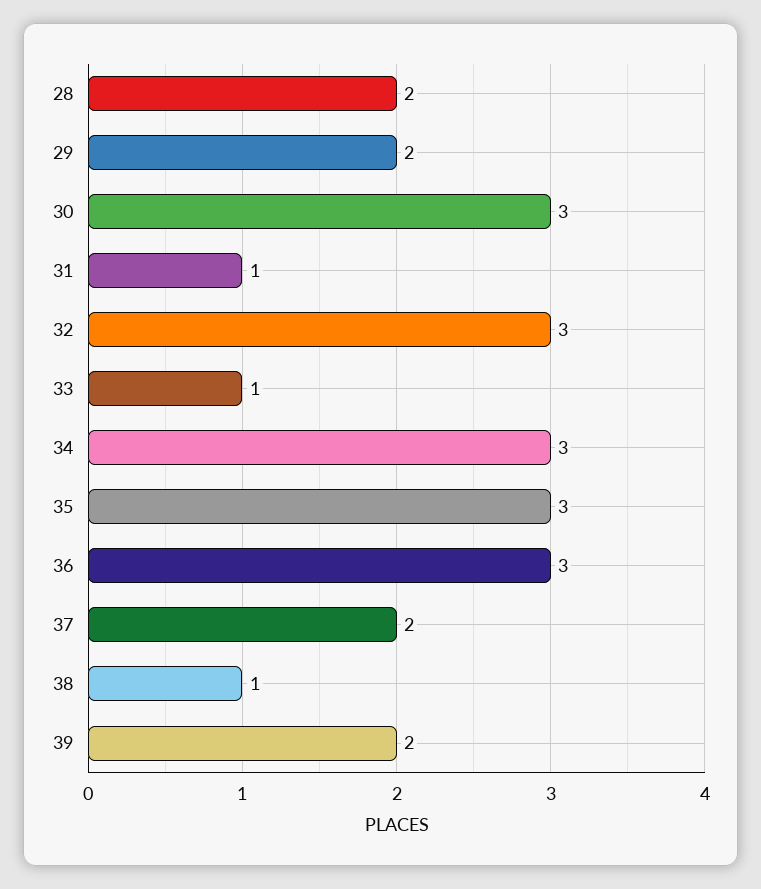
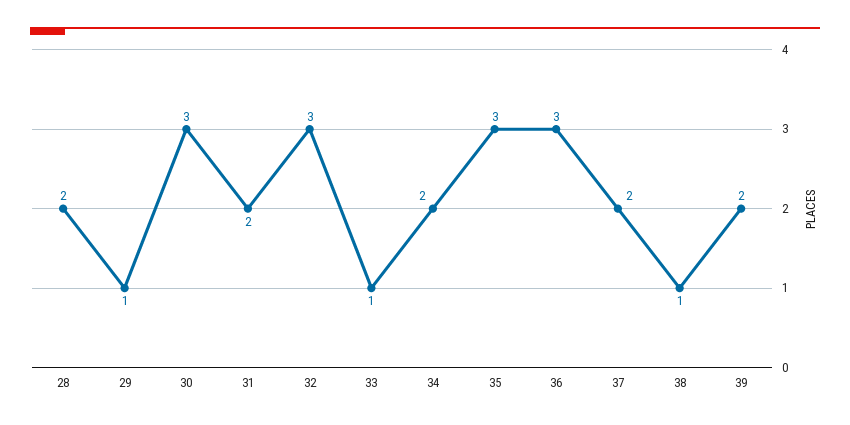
29: 2 -> 1
31: 1 -> 2
34: 3 -> 2

